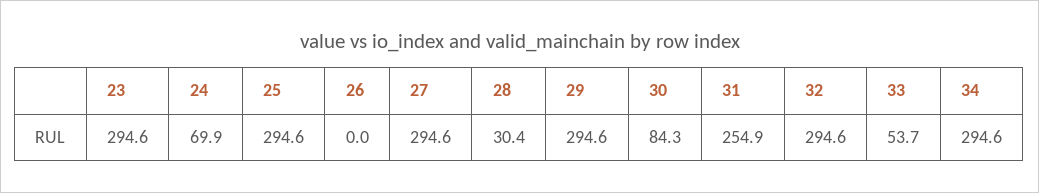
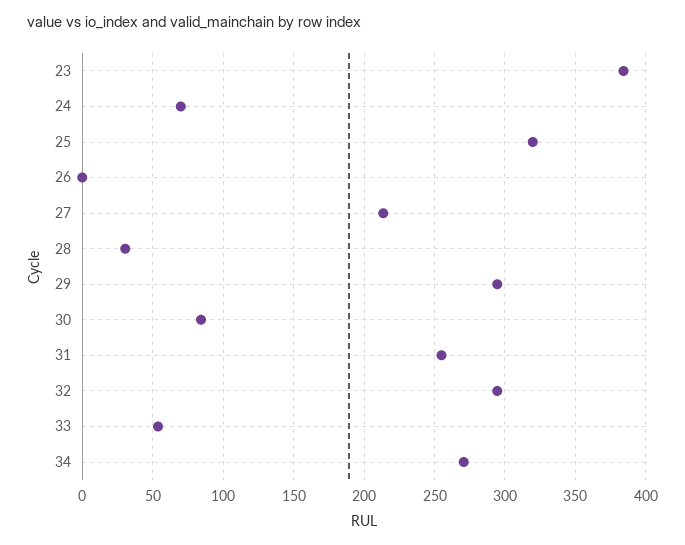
23: 294.6 -> 385
25: 294.6 -> 320
27: 294.6 -> 215
34: 294.6 -> 270

